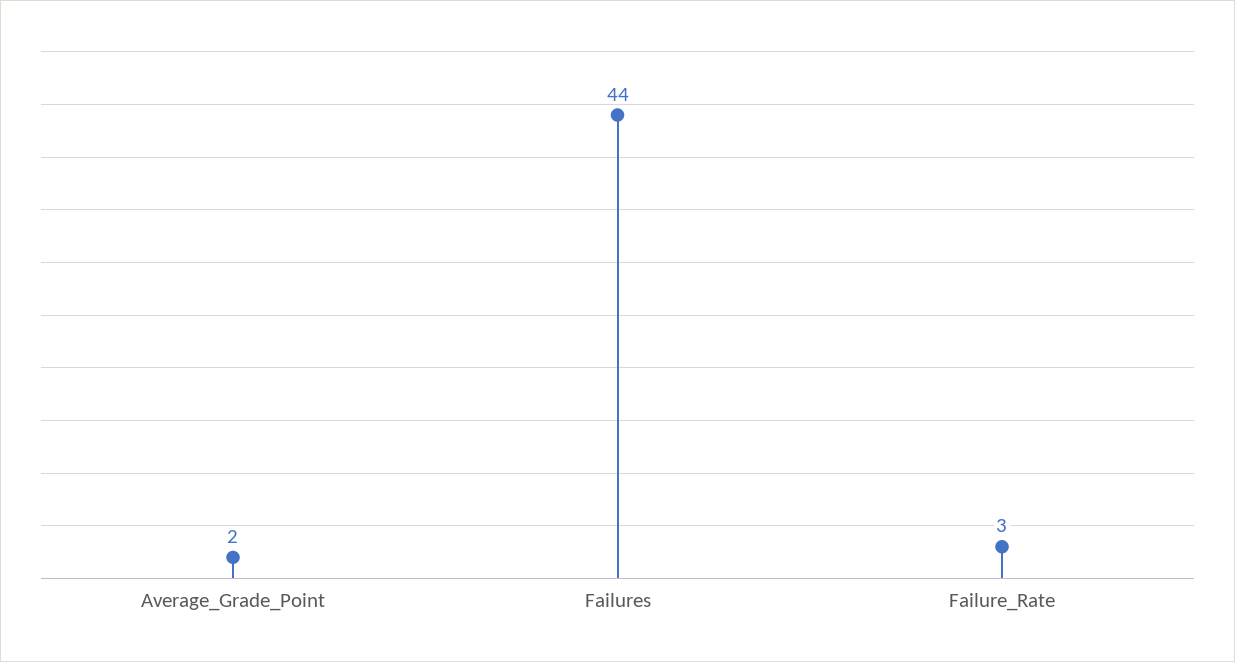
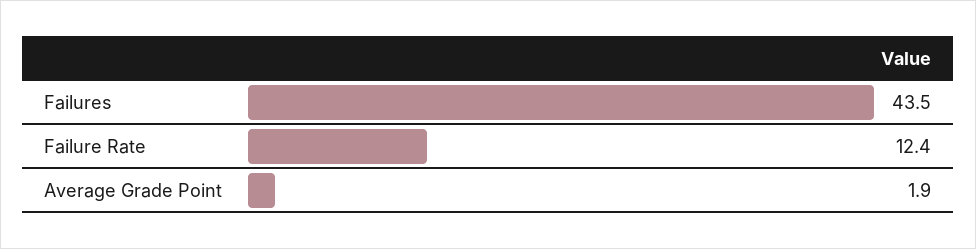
Failure_Rate: 3 -> 12.4

